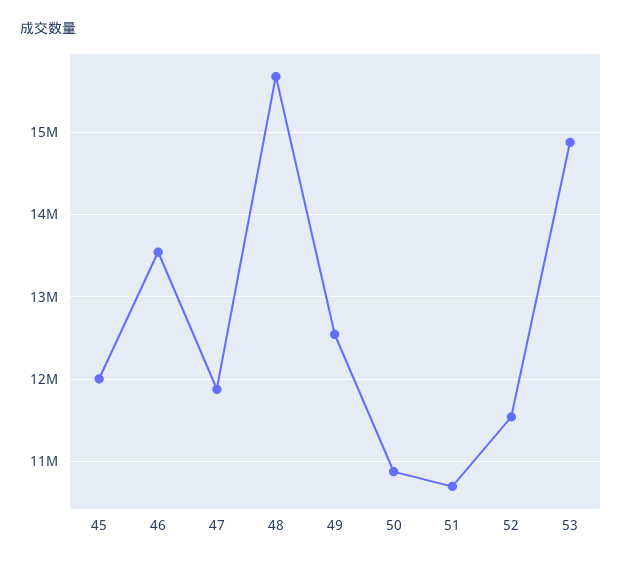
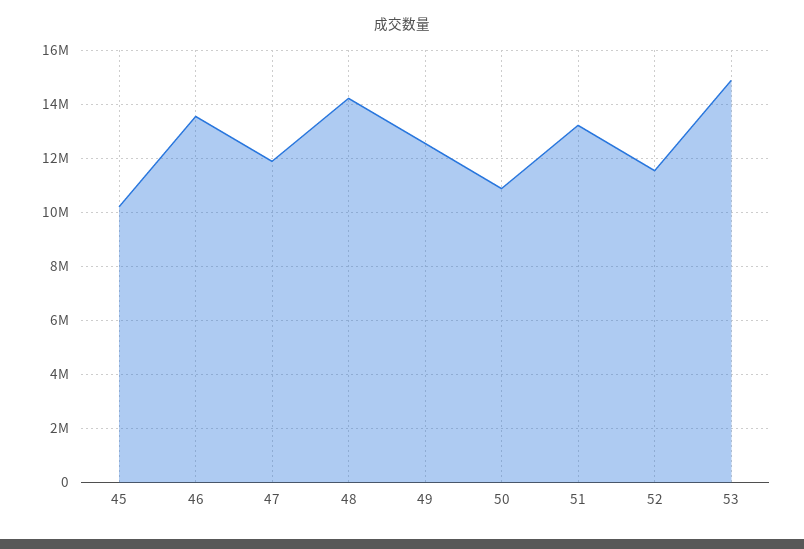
45: 12000000 -> 10250000
48: 15700000 -> 14250000
51: 10700000 -> 13250000

